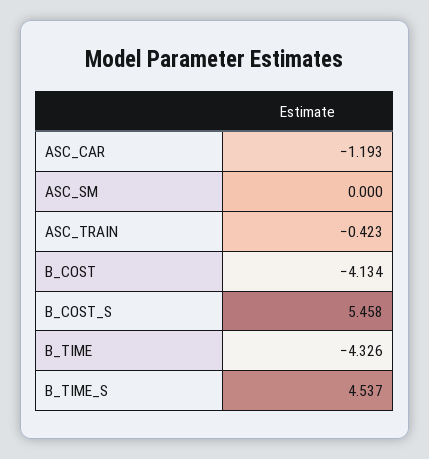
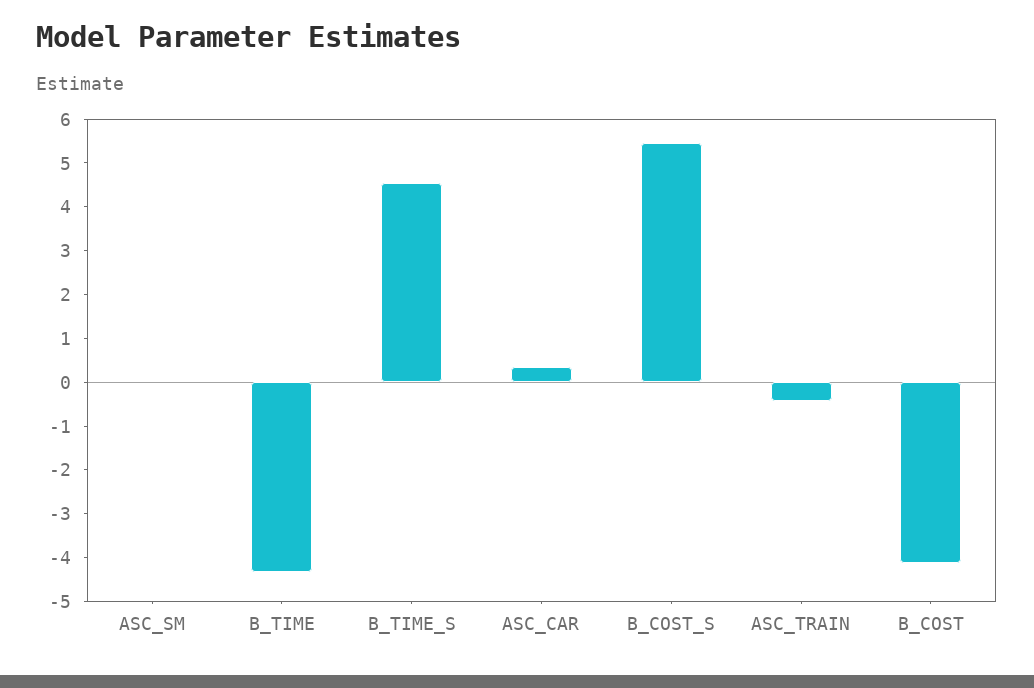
ASC_CAR: -1.193 -> 0.4

